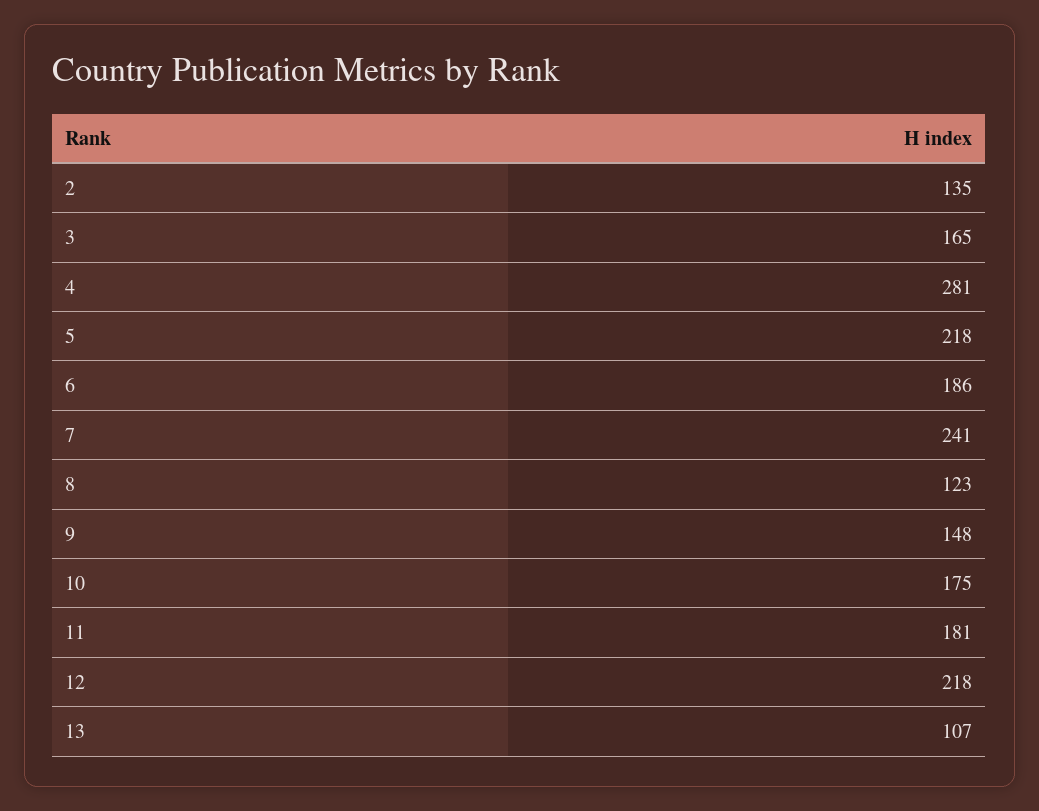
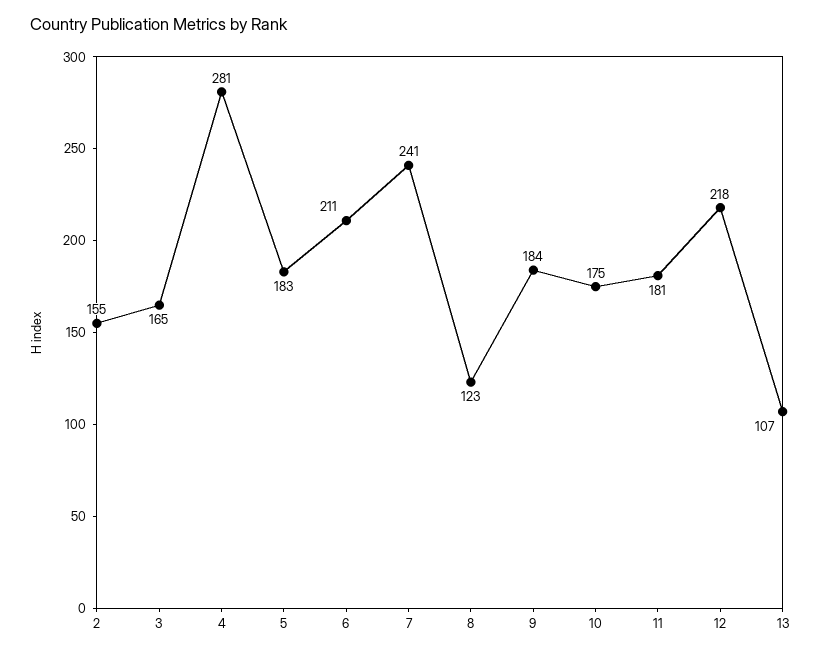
2: 135 -> 155
5: 218 -> 183
6: 186 -> 211
9: 148 -> 184

